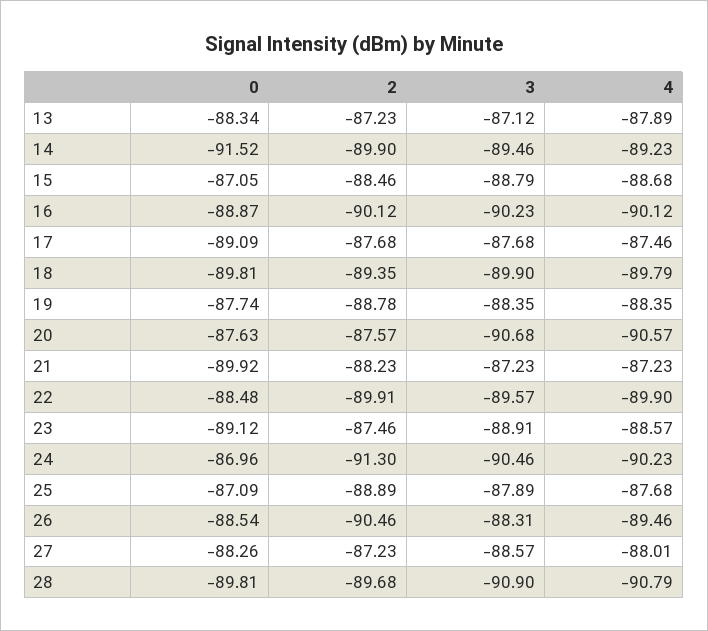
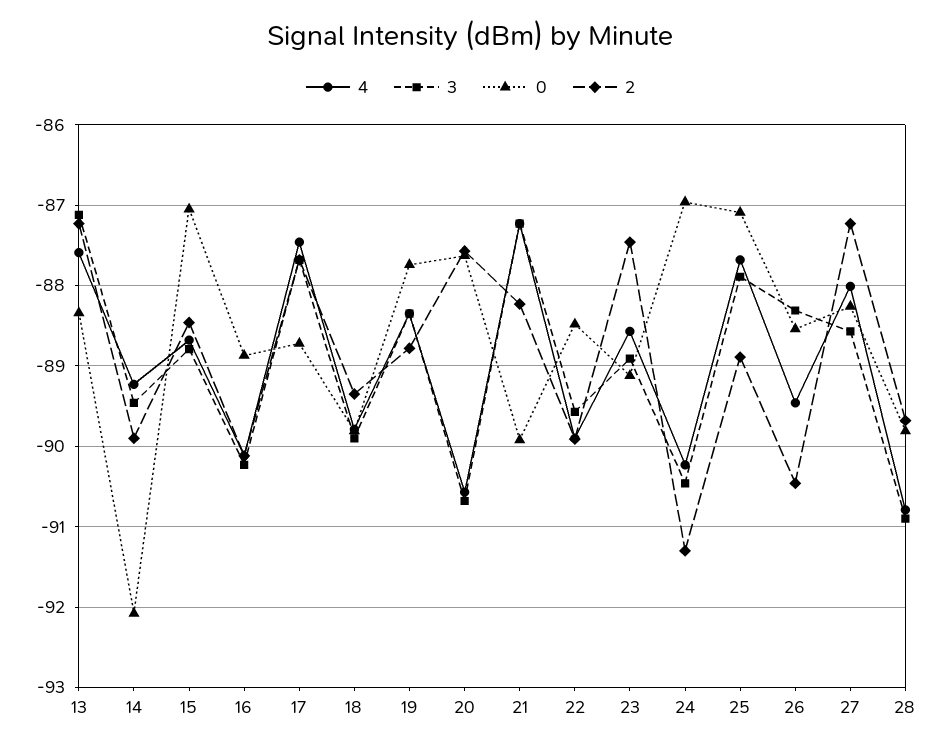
4, 13: -87.89 -> -87.6
0, 14: -91.52 -> -92.1
0, 17: -89.09 -> -88.7

